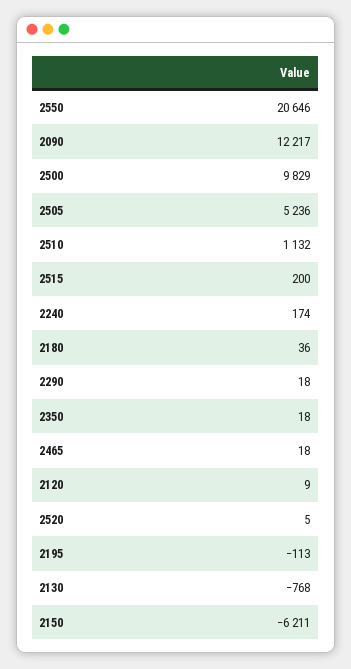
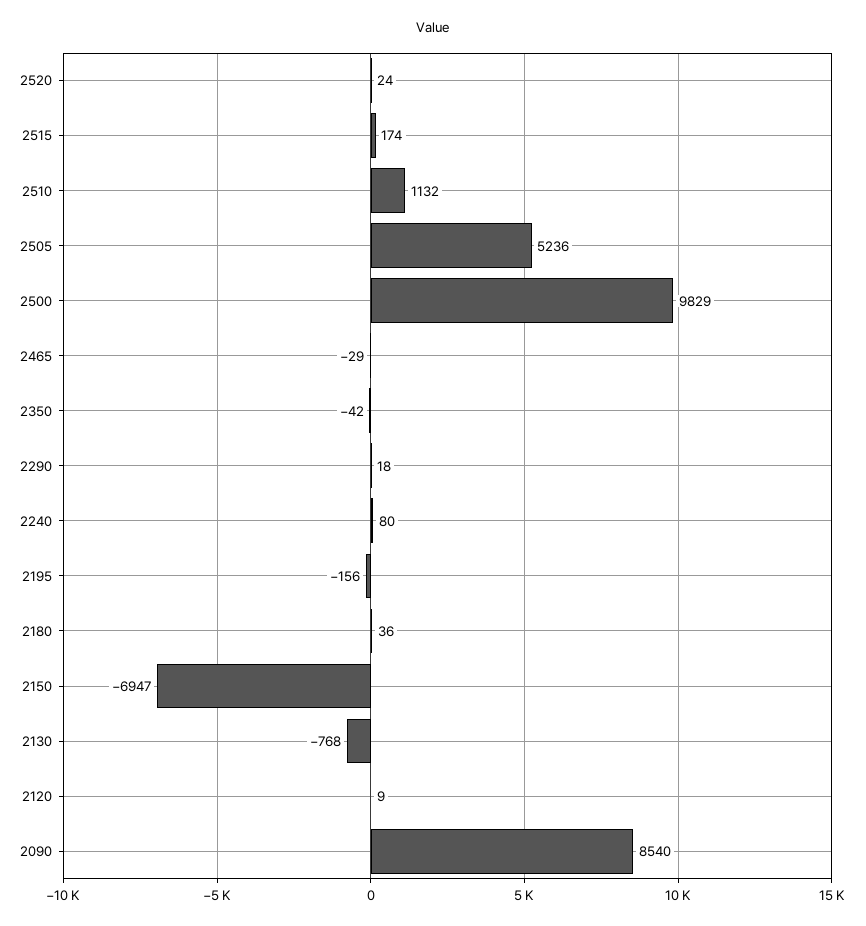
2550: 20646 -> none
2090: 12217 -> 8540
2515: 200 -> 174
2240: 174 -> 80
2350: 18 -> -42
2465: 18 -> -29
2520: 5 -> 24
2195: -113 -> -156
2150: -6211 -> -6947

